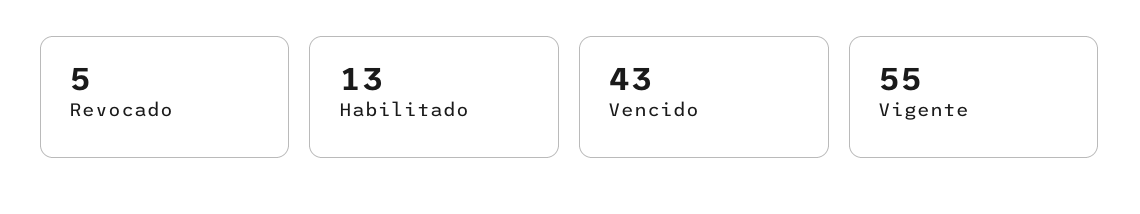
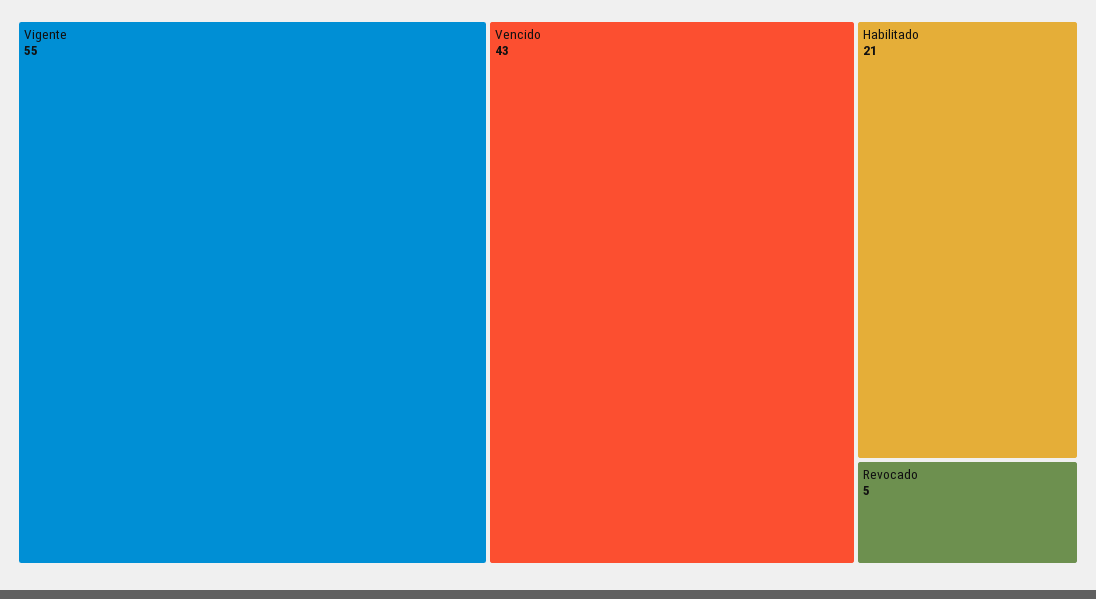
Habilitado: 13 -> 21

